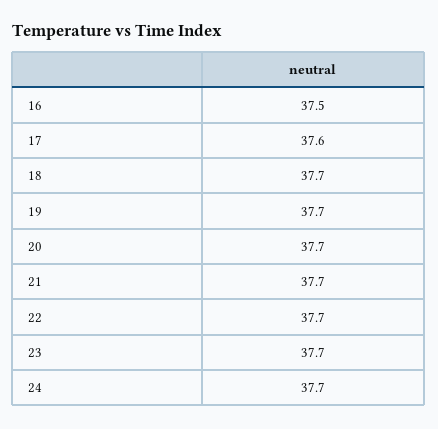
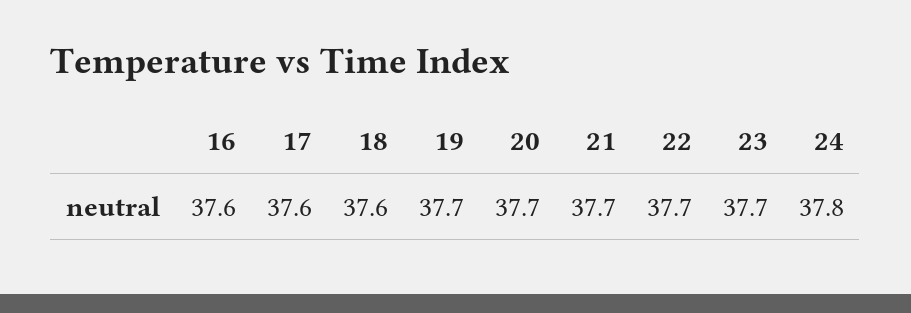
16: 37.5 -> 37.6
18: 37.7 -> 37.6
24: 37.7 -> 37.8

